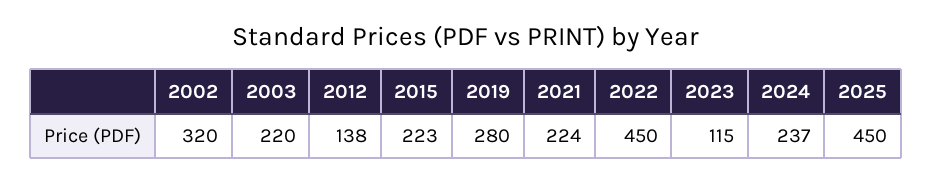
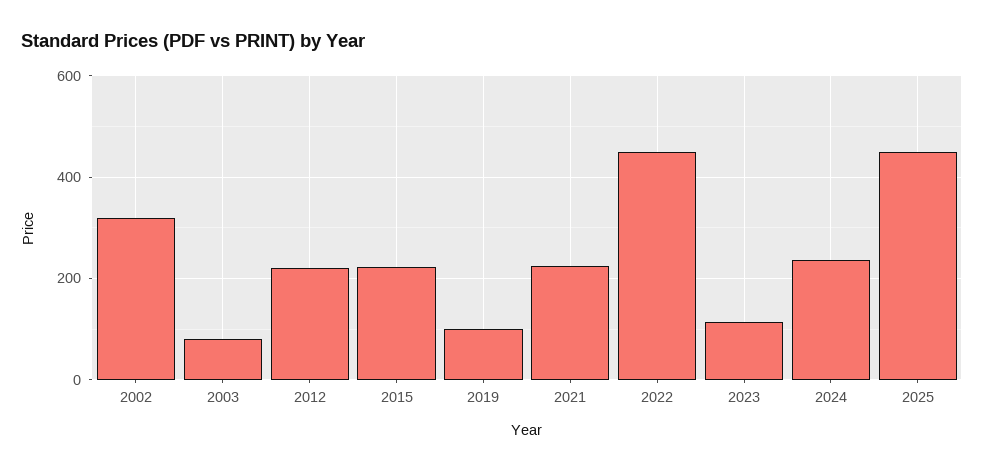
2003: 220 -> 80
2012: 138 -> 220
2019: 280 -> 100

